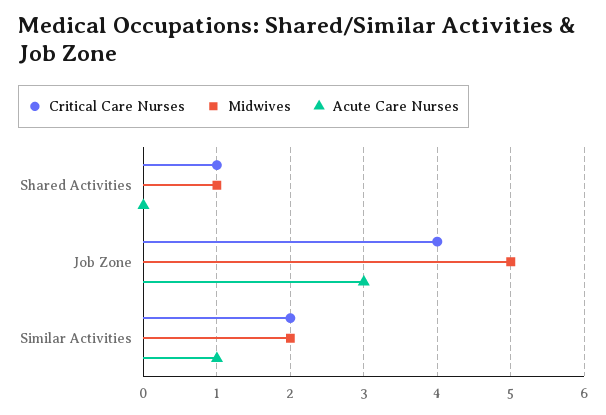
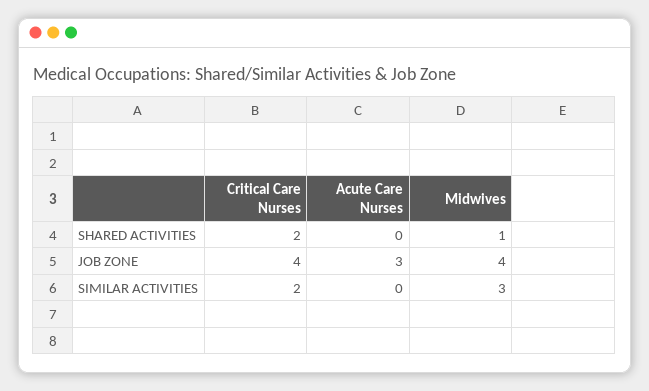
Critical Care Nurses, Shared Activities: 1 -> 2
Midwives, Job Zone: 5 -> 4
Midwives, Similar Activities: 2 -> 3
Acute Care Nurses, Similar Activities: 1 -> 0

